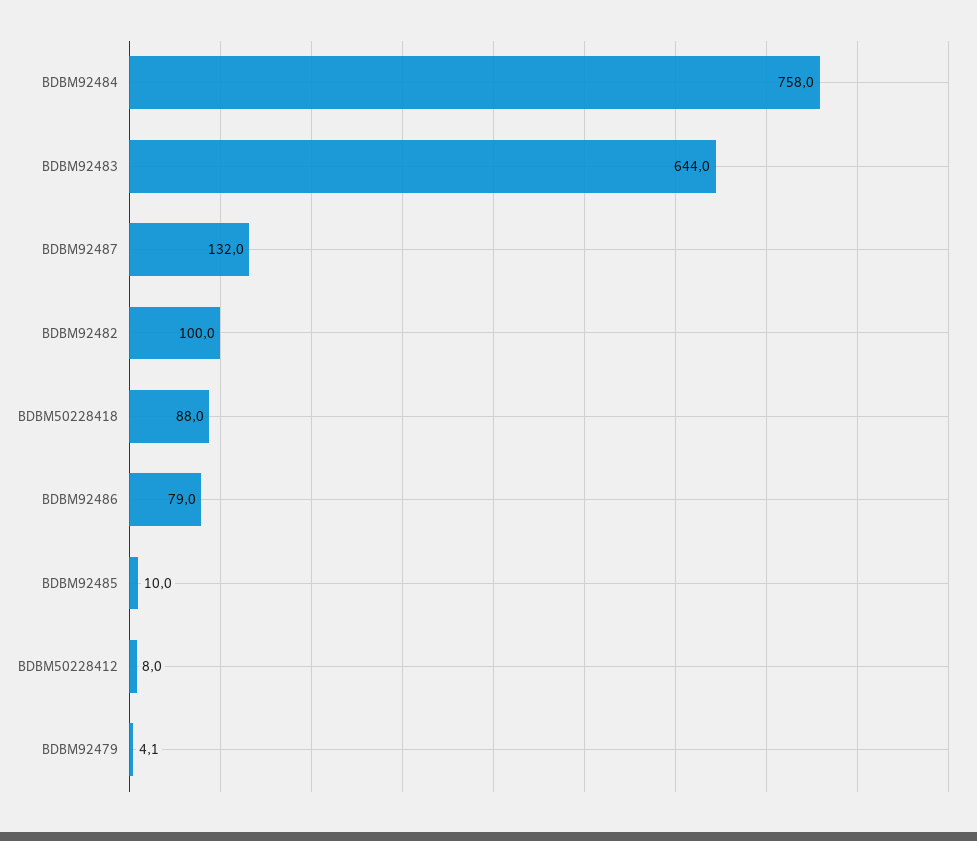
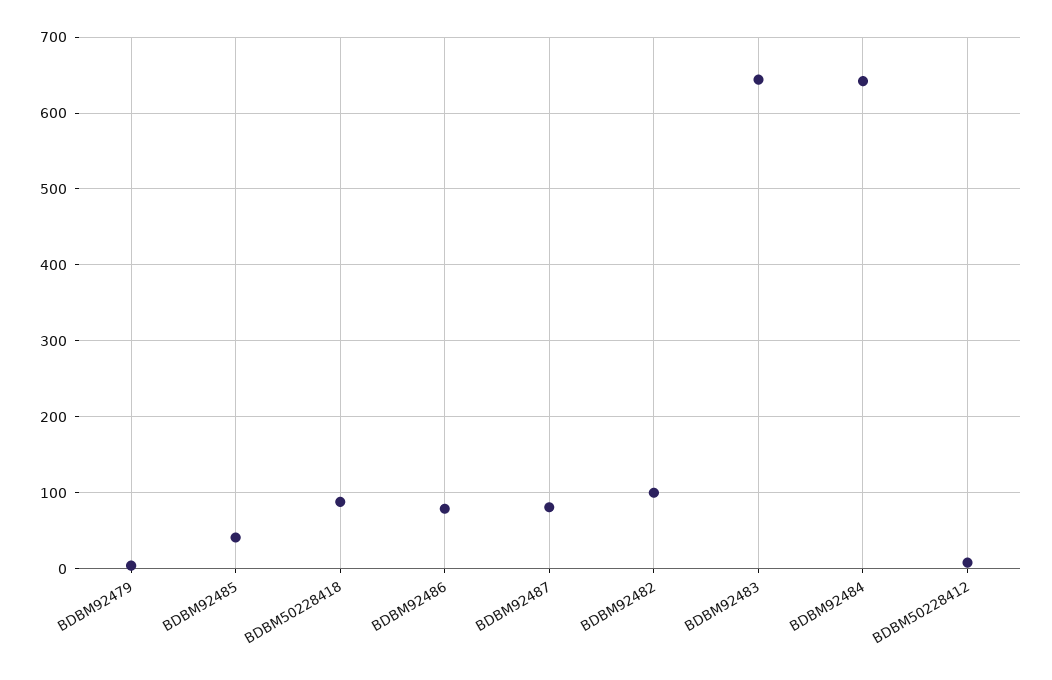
BDBM92484: 758 -> 640
BDBM92487: 132 -> 80
BDBM92485: 10 -> 40

